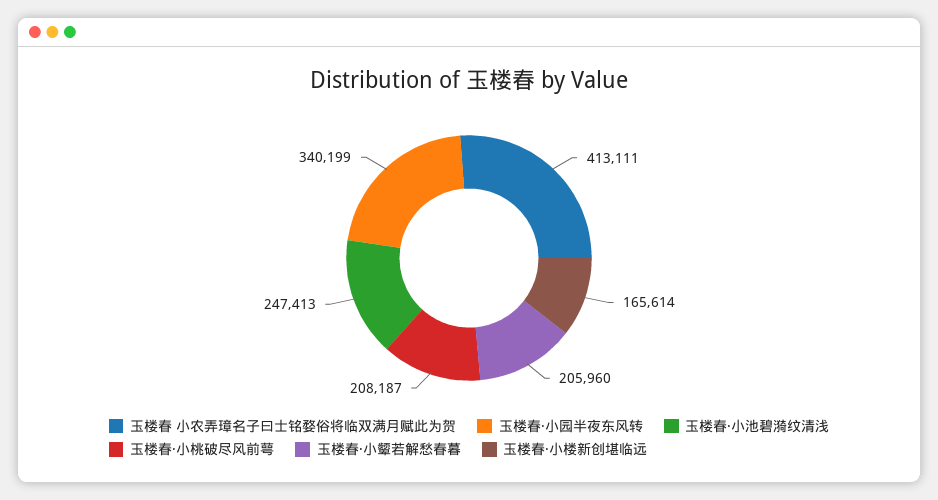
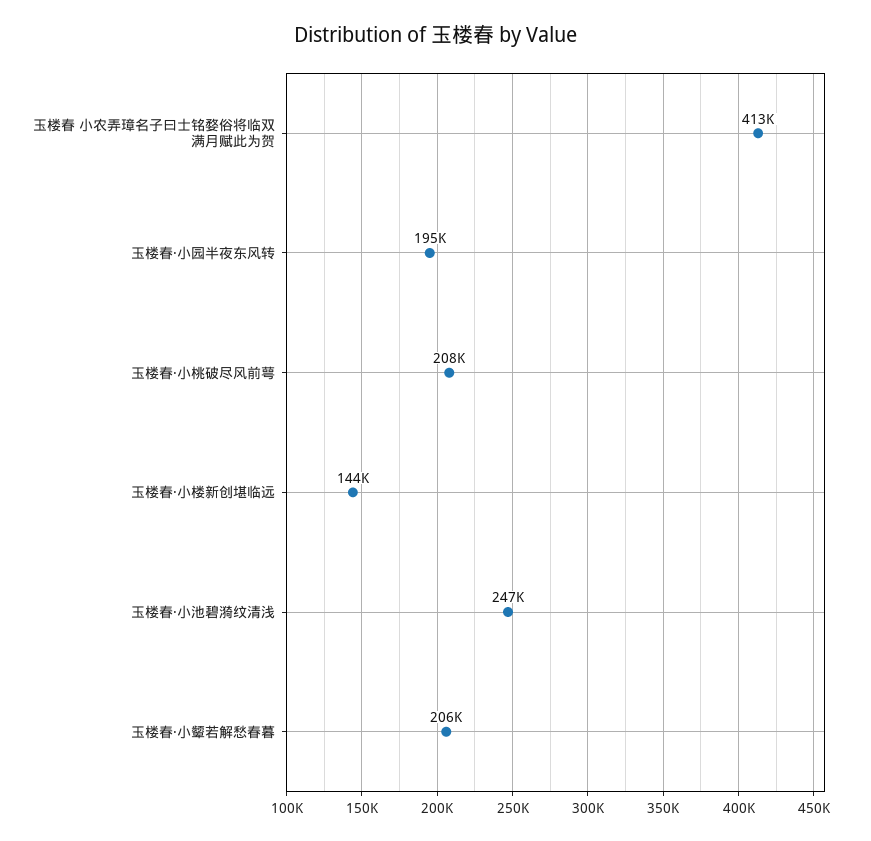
玉楼春·小园半夜东风转: 340199 -> 195000
玉楼春·小楼新创堪临远: 165614 -> 144000

